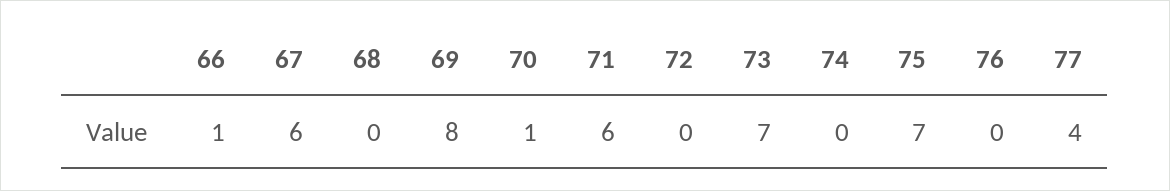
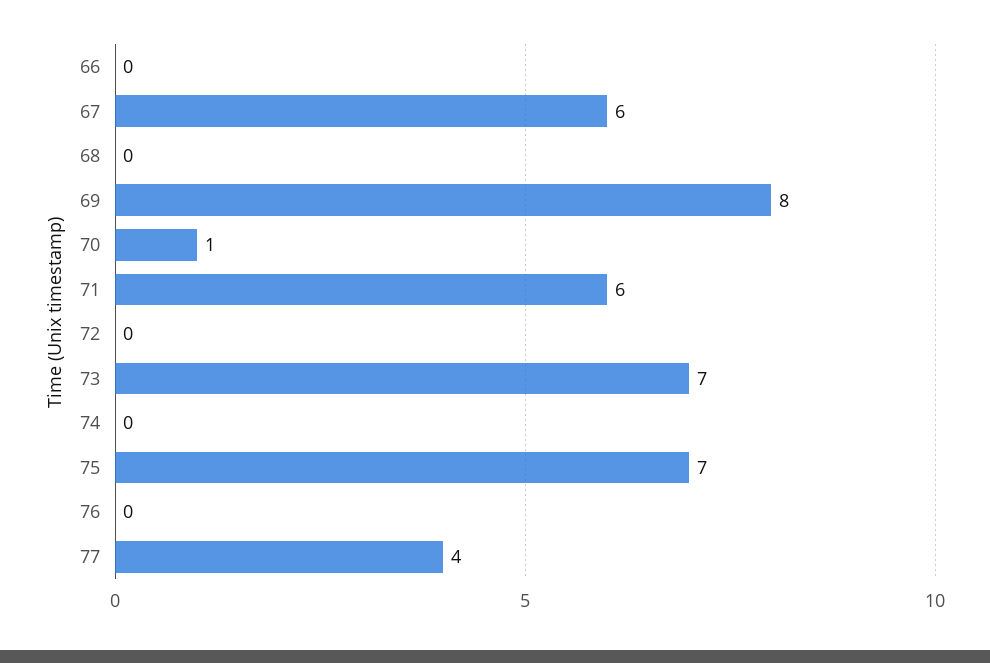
66: 1 -> 0

